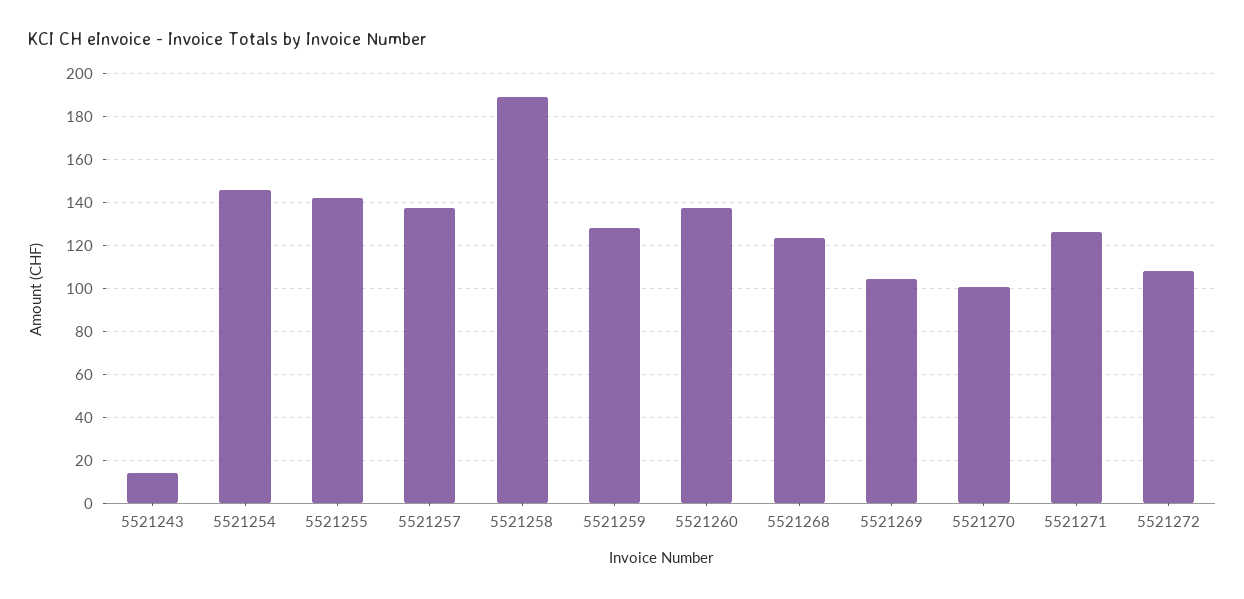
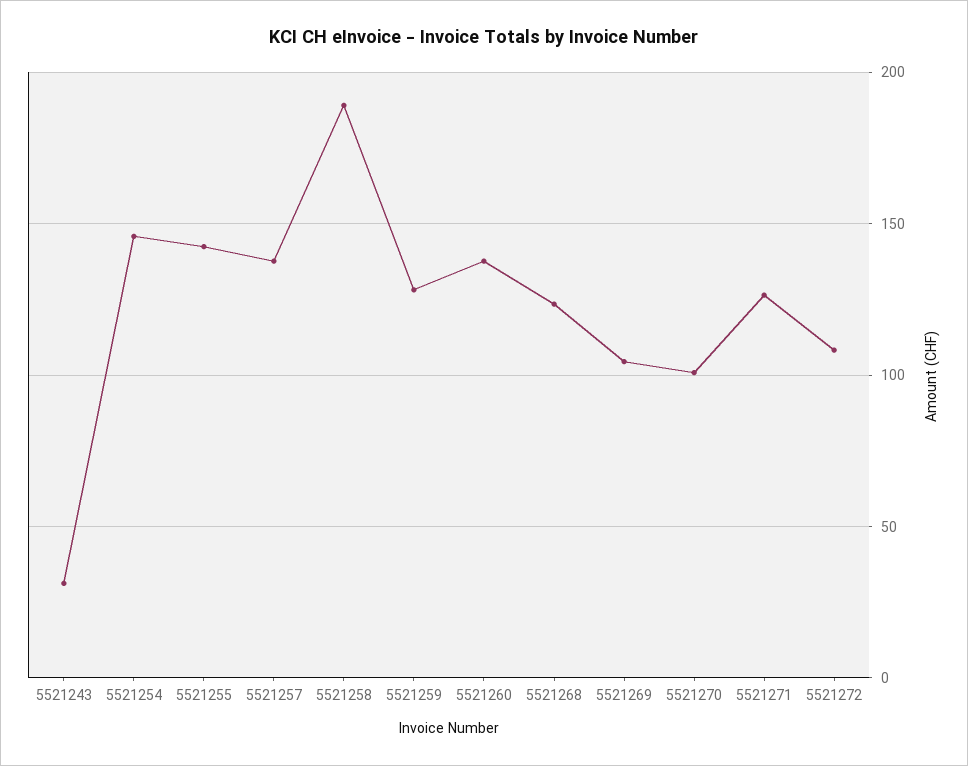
5521243: 15 -> 30

